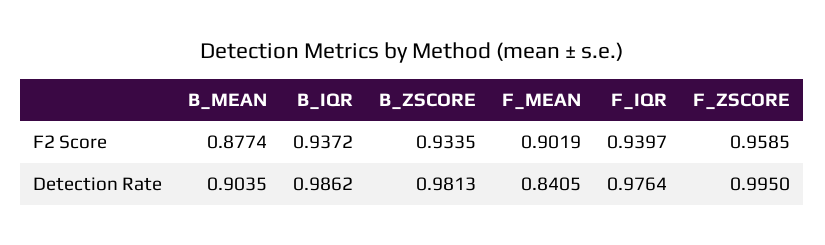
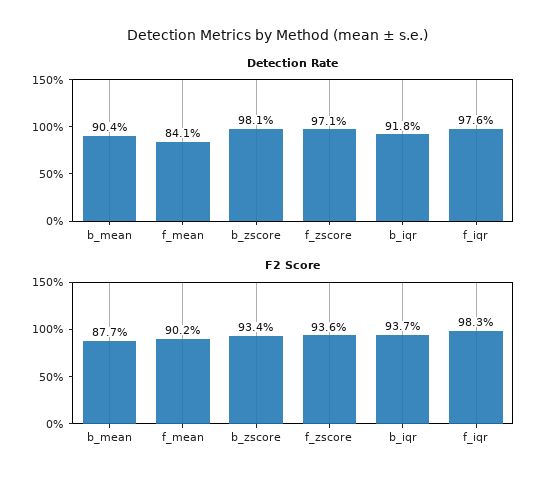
F2 Score, F_IQR: 0.9397 -> 0.983
F2 Score, F_ZSCORE: 0.9585 -> 0.936
Detection Rate, B_IQR: 0.9862 -> 0.918
Detection Rate, F_ZSCORE: 0.995 -> 0.971

